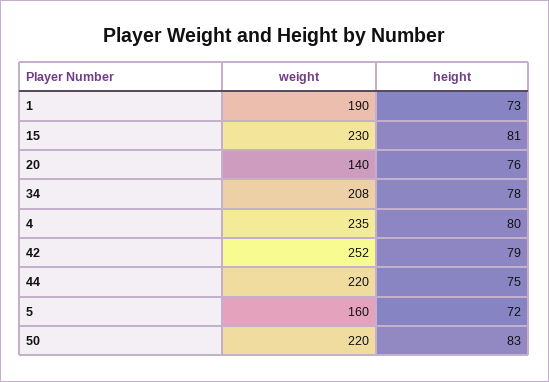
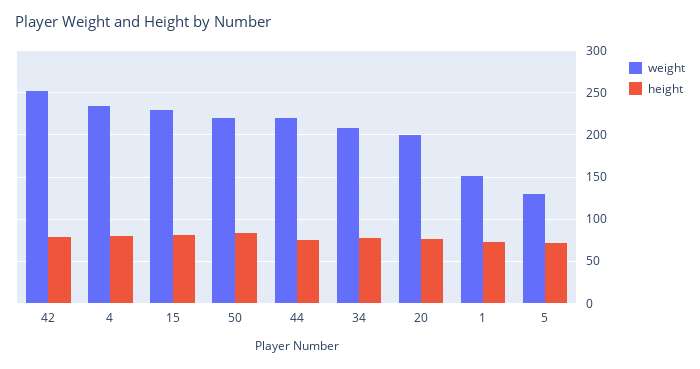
weight, 1: 190 -> 150
weight, 20: 140 -> 200
weight, 5: 160 -> 130

